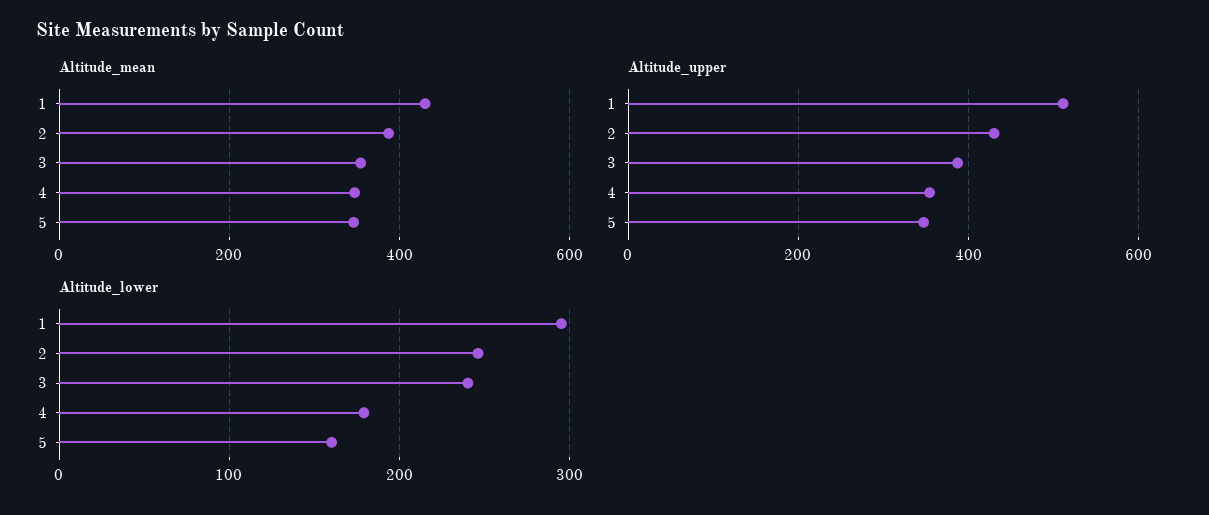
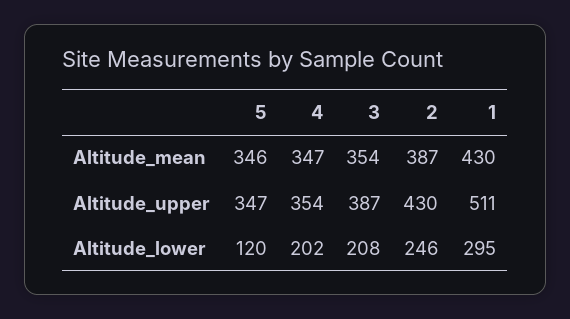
Altitude_lower, 3: 240 -> 208
Altitude_lower, 4: 180 -> 202
Altitude_lower, 5: 160 -> 120

